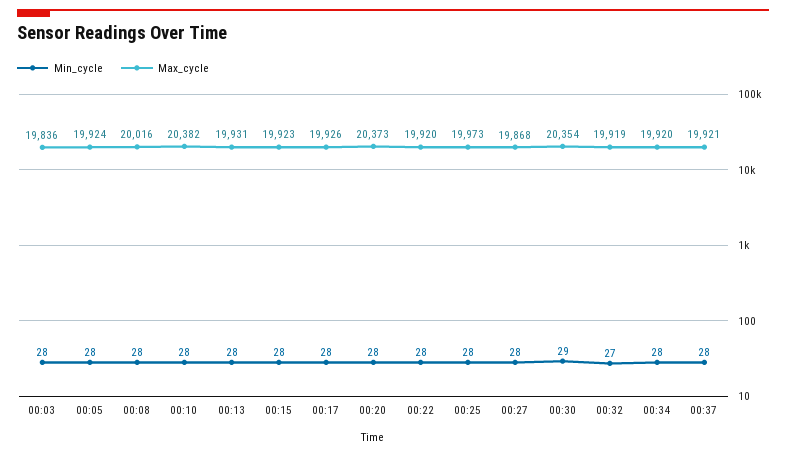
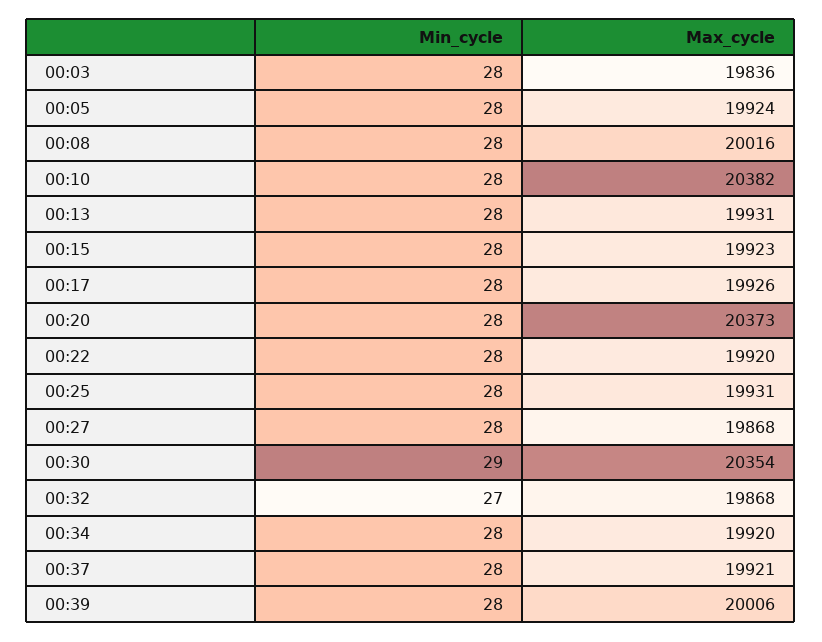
Max_cycle, 00:25: 19973 -> 19931
Max_cycle, 00:32: 19919 -> 19868
Min_cycle, 00:39: none -> 28
Max_cycle, 00:39: none -> 20006

